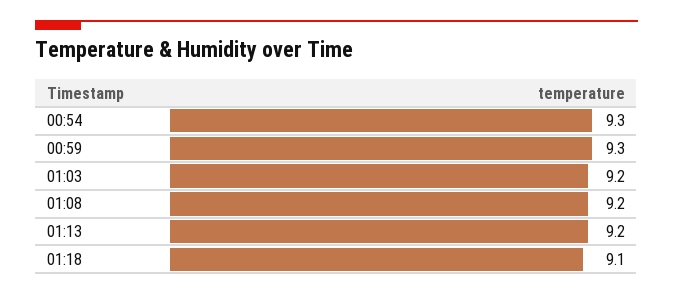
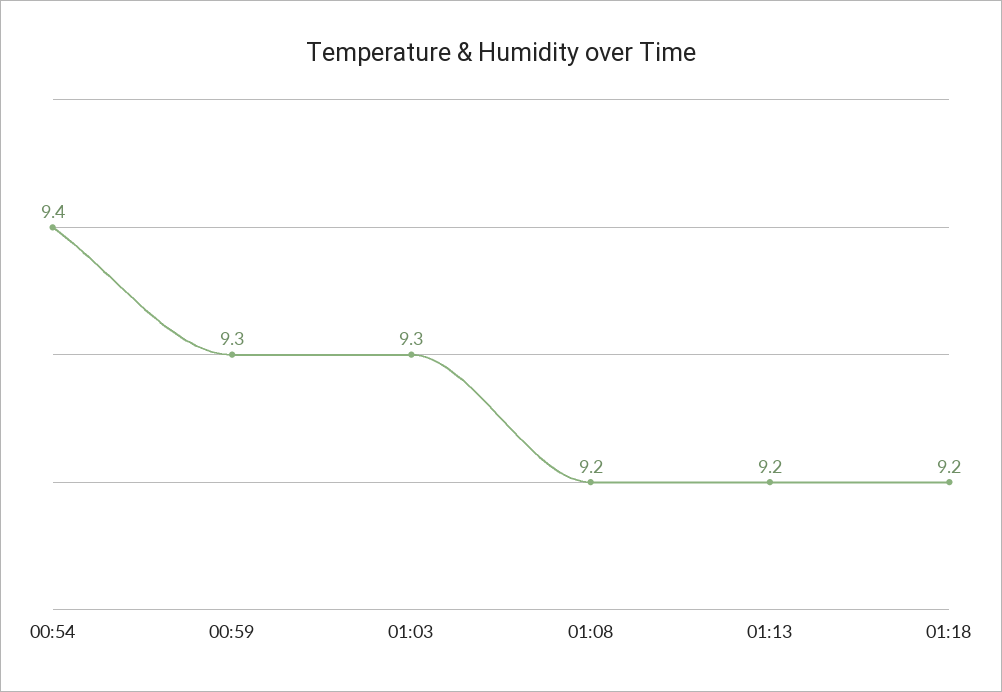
00:54: 9.3 -> 9.4
01:03: 9.2 -> 9.3
01:18: 9.1 -> 9.2

